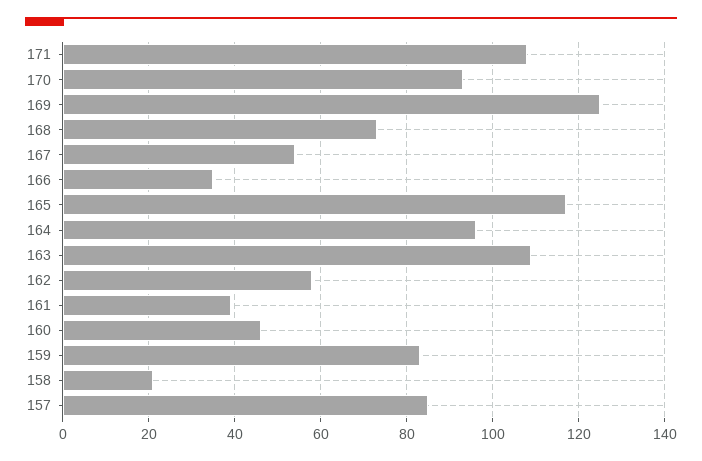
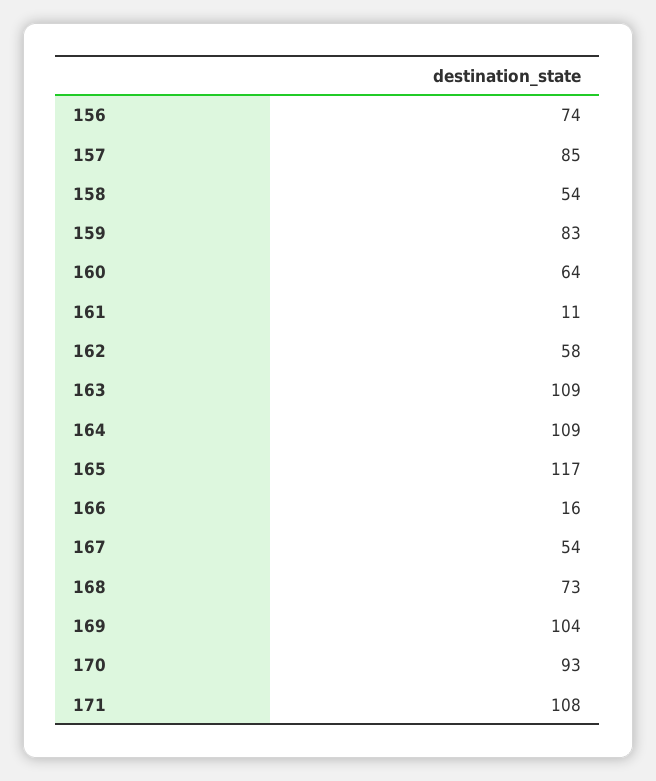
169: 125 -> 104
166: 35 -> 16
164: 95 -> 109
161: 40 -> 11
160: 45 -> 64
158: 20 -> 54
156: none -> 74

